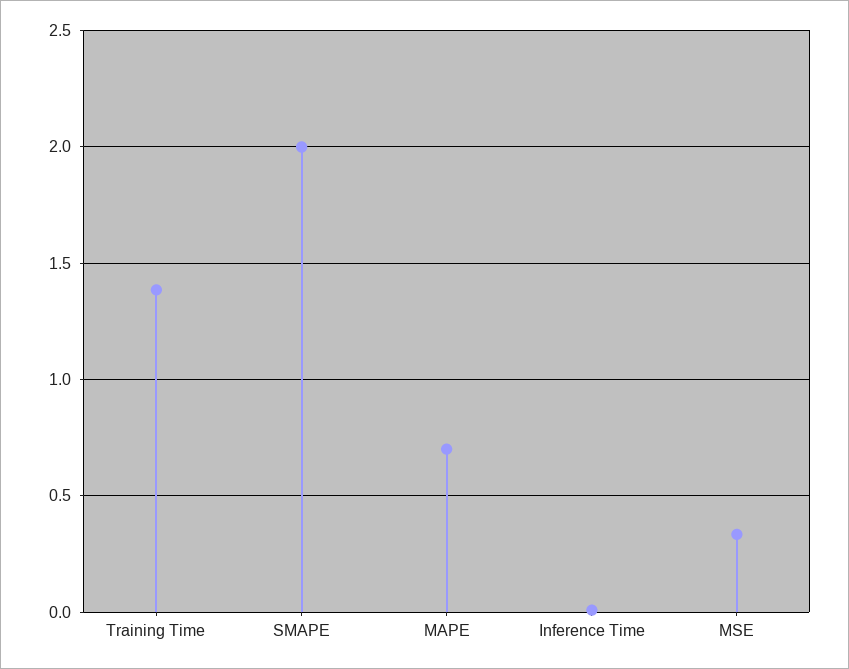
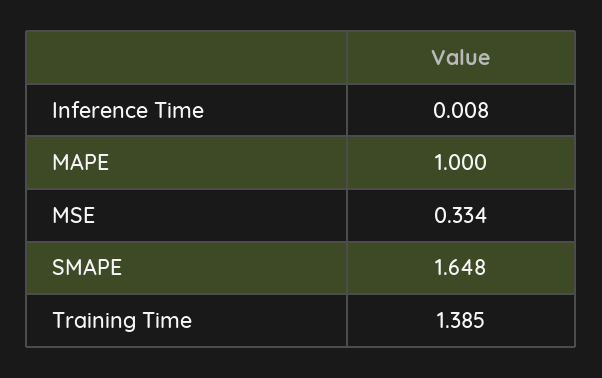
SMAPE: 2 -> 1.648
MAPE: 0.7 -> 1

